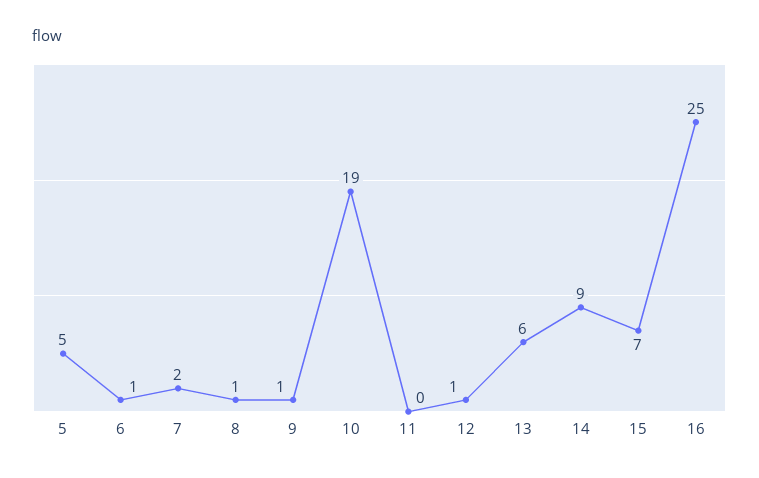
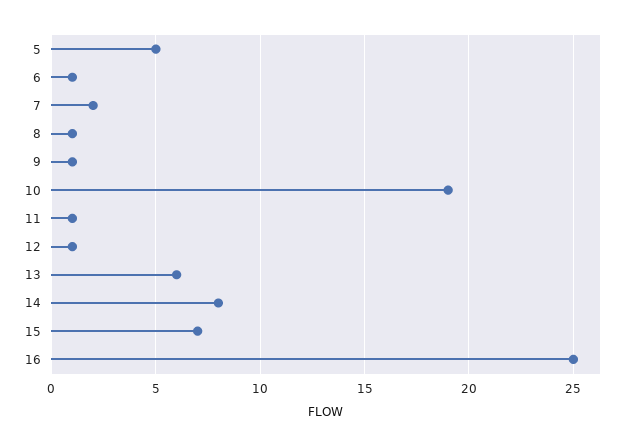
11: 0 -> 1
14: 9 -> 8

